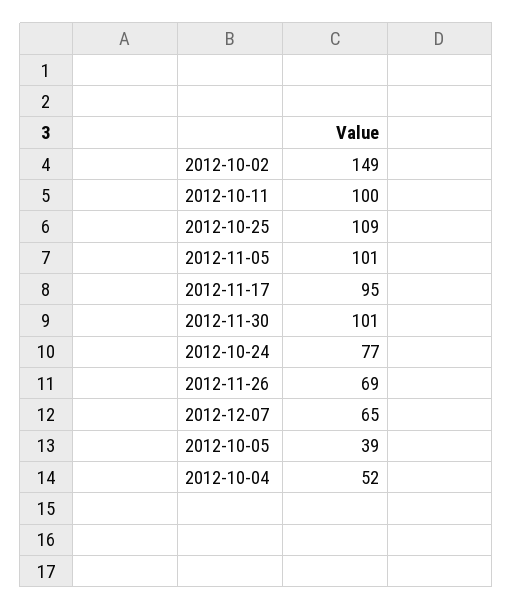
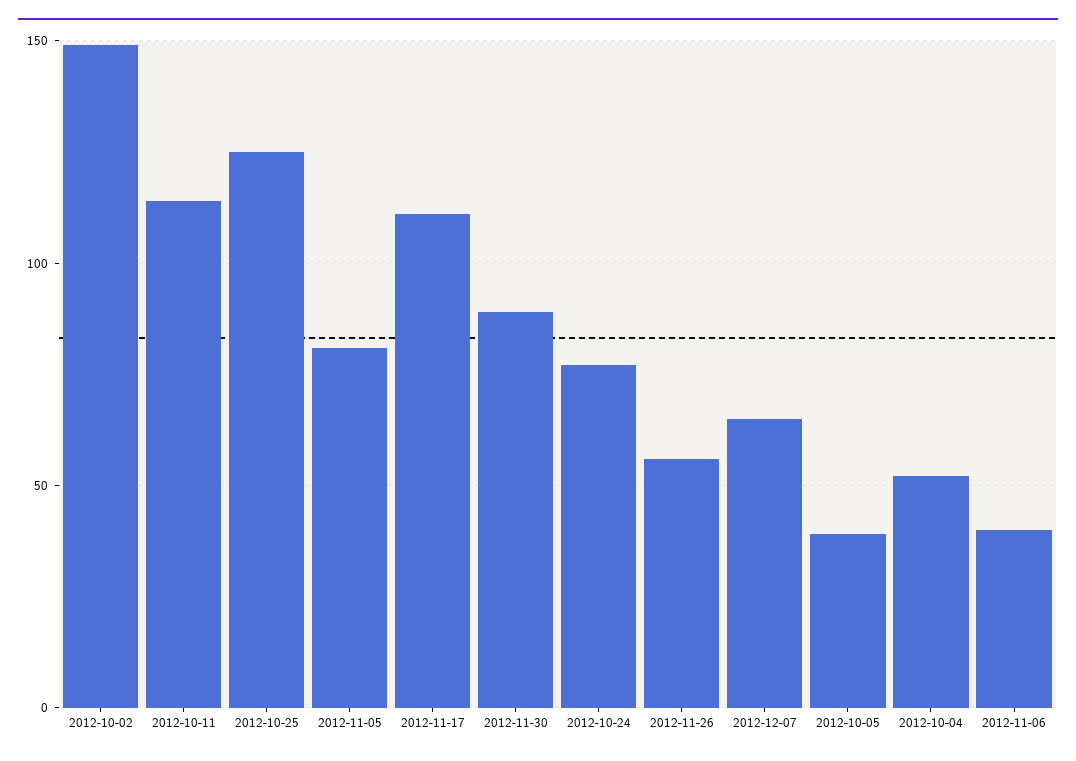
2012-10-11: 100 -> 115
2012-10-25: 109 -> 125
2012-11-05: 101 -> 80
2012-11-17: 95 -> 110
2012-11-30: 101 -> 90
2012-11-26: 69 -> 55
2012-11-06: none -> 40

